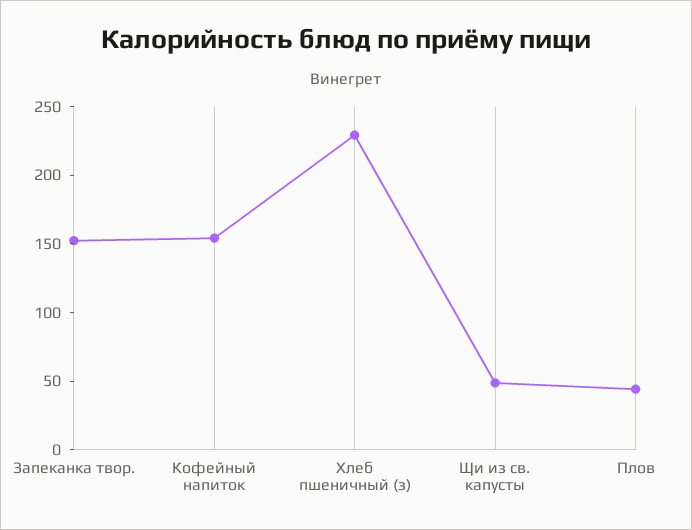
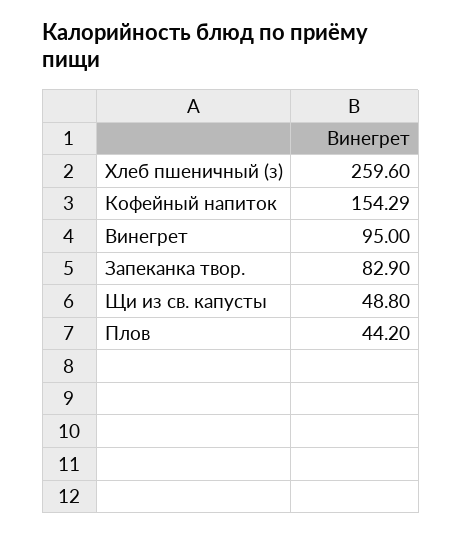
Запеканка твор.: 150 -> 82.9
Хлеб пшеничный (з): 230 -> 259.6
Винегрет: none -> 95

